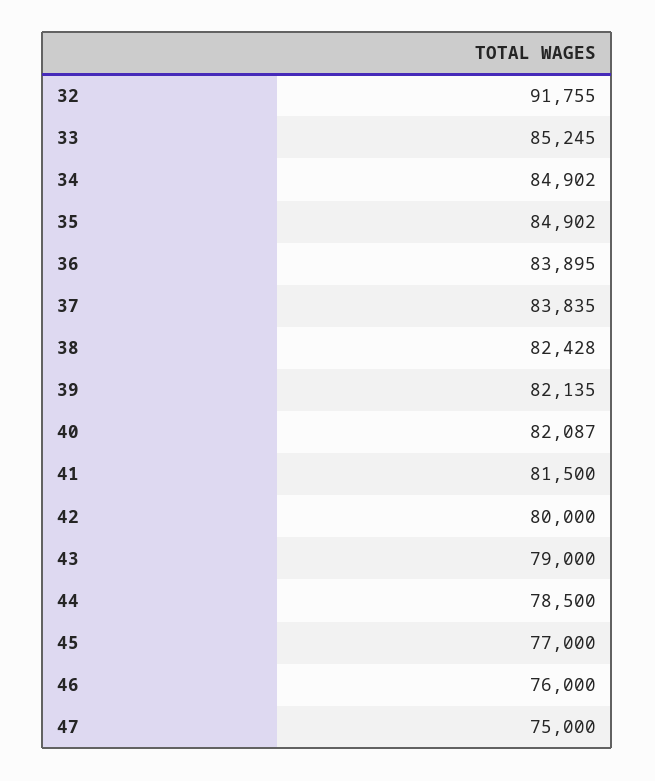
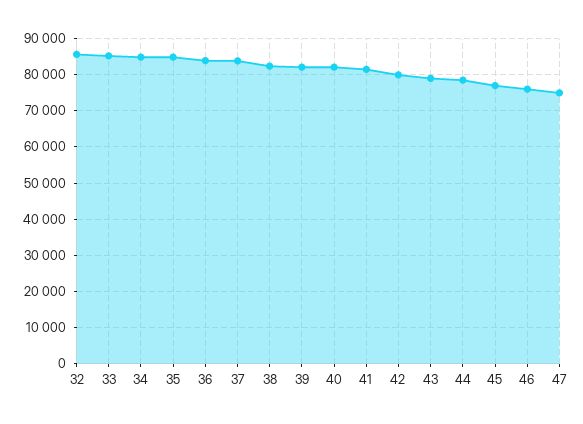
32: 91755 -> 86000

